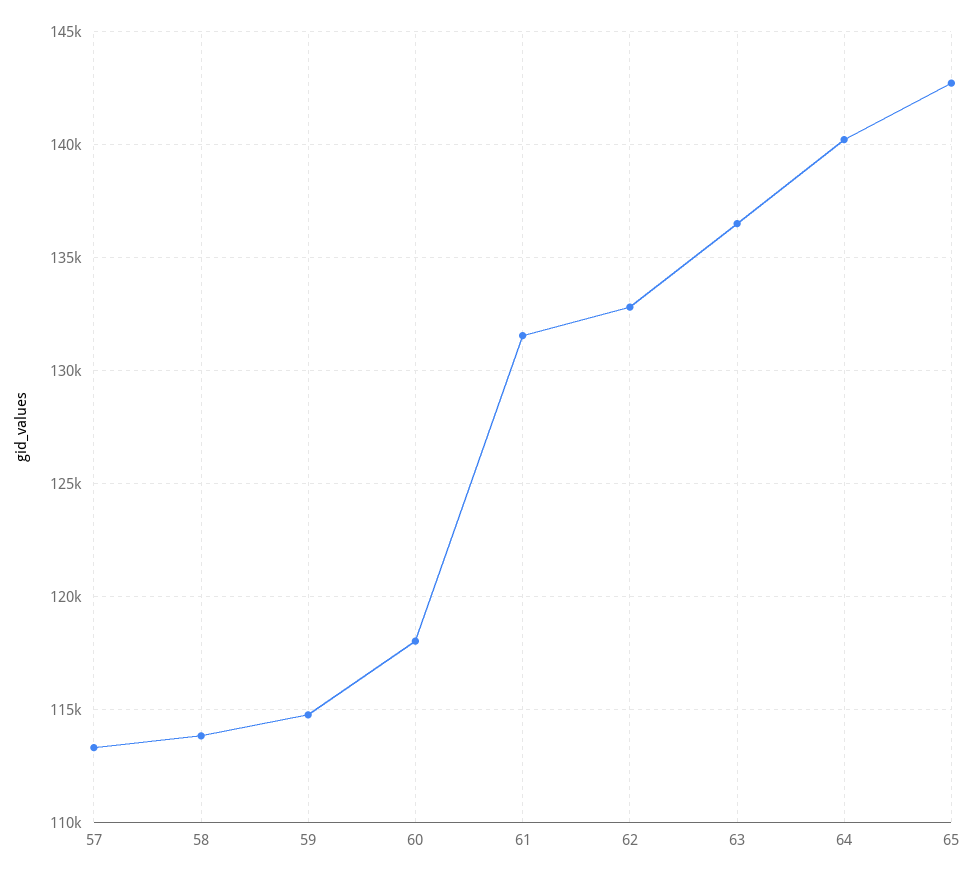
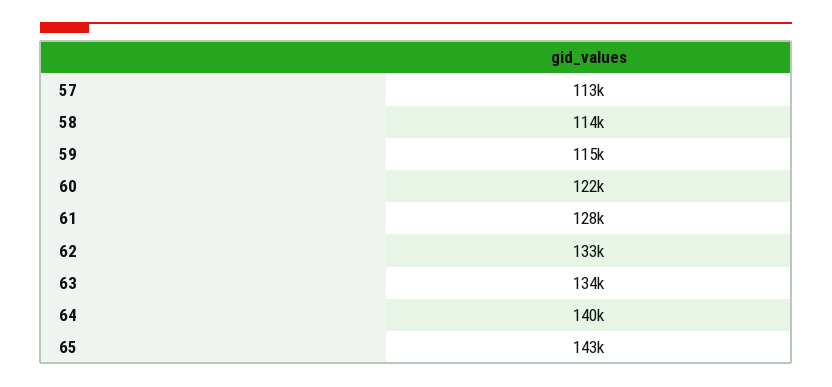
60: 118000 -> 122000
61: 131500 -> 128000
63: 136500 -> 134000

